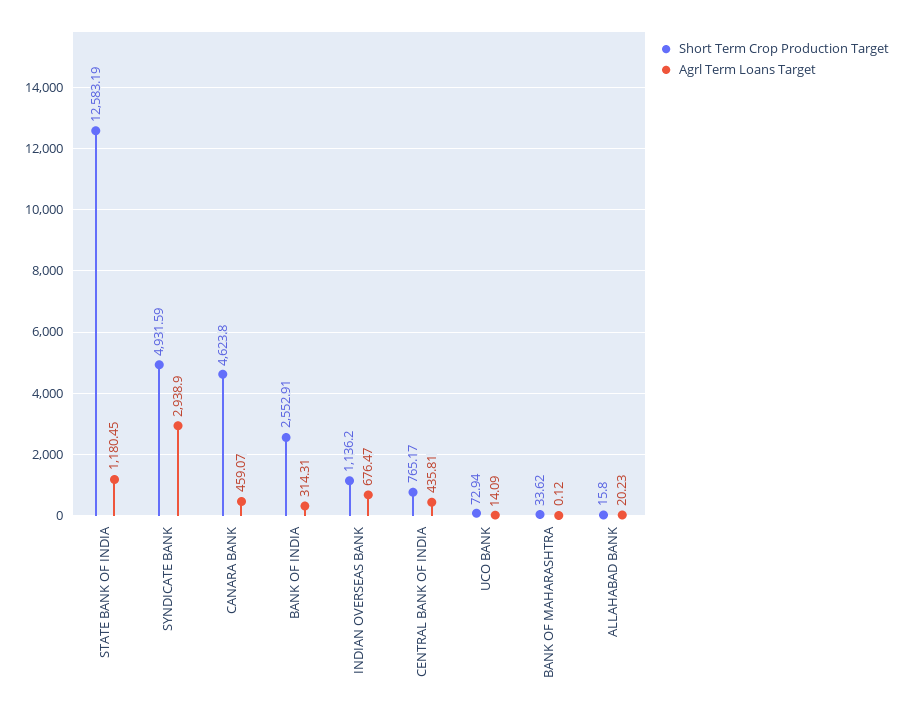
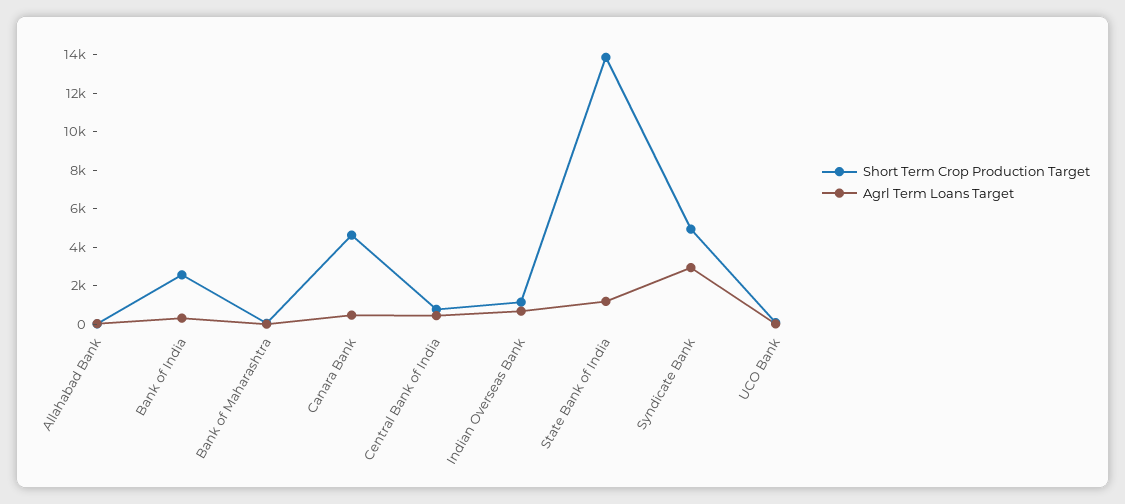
Short Term Crop Production Target, STATE BANK OF INDIA: 12583.19 -> 14000

